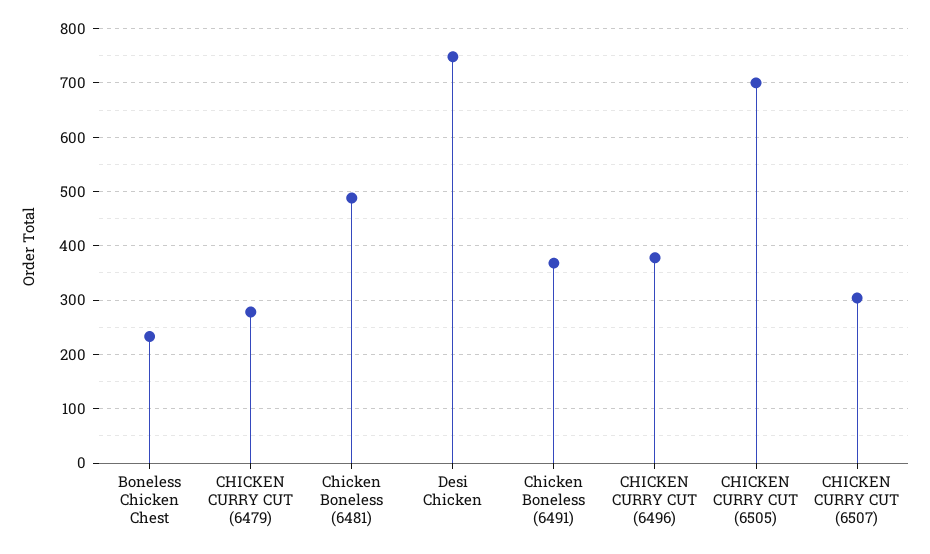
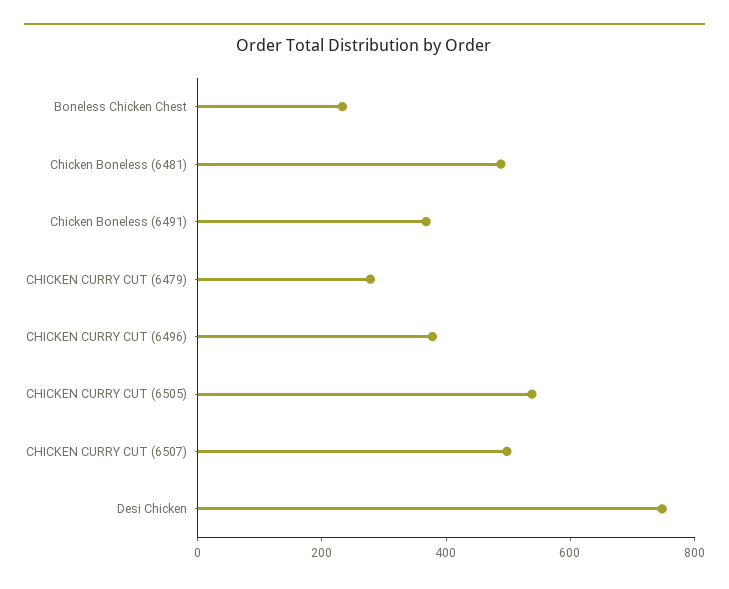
CHICKEN CURRY CUT (6505): 700 -> 550
CHICKEN CURRY CUT (6507): 300 -> 500

